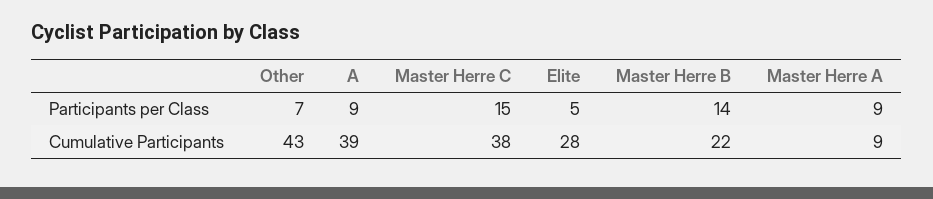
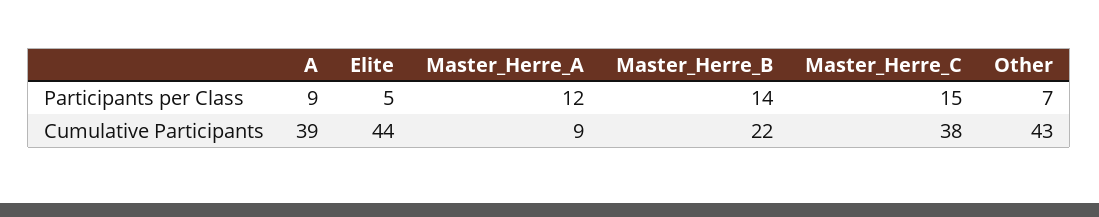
Master Herre A, Participants per Class: 9 -> 12
Elite, Cumulative Participants: 28 -> 44

